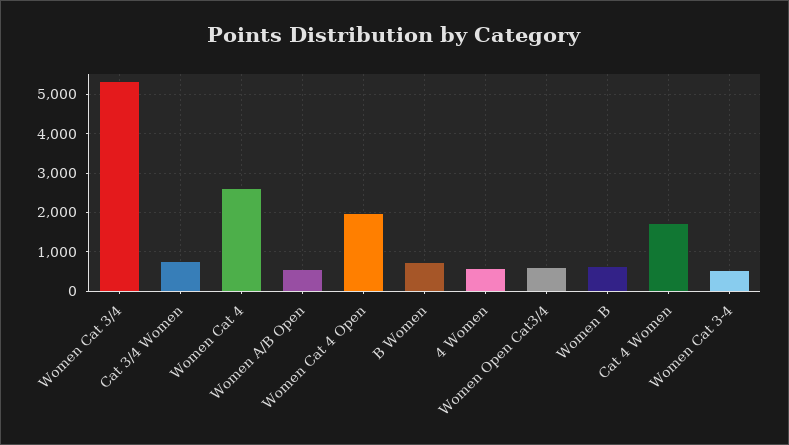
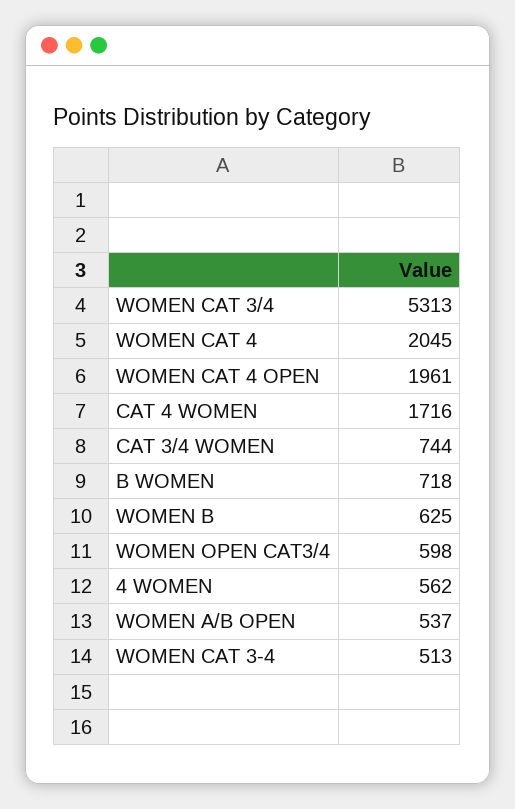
Women Cat 4: 2600 -> 2045

